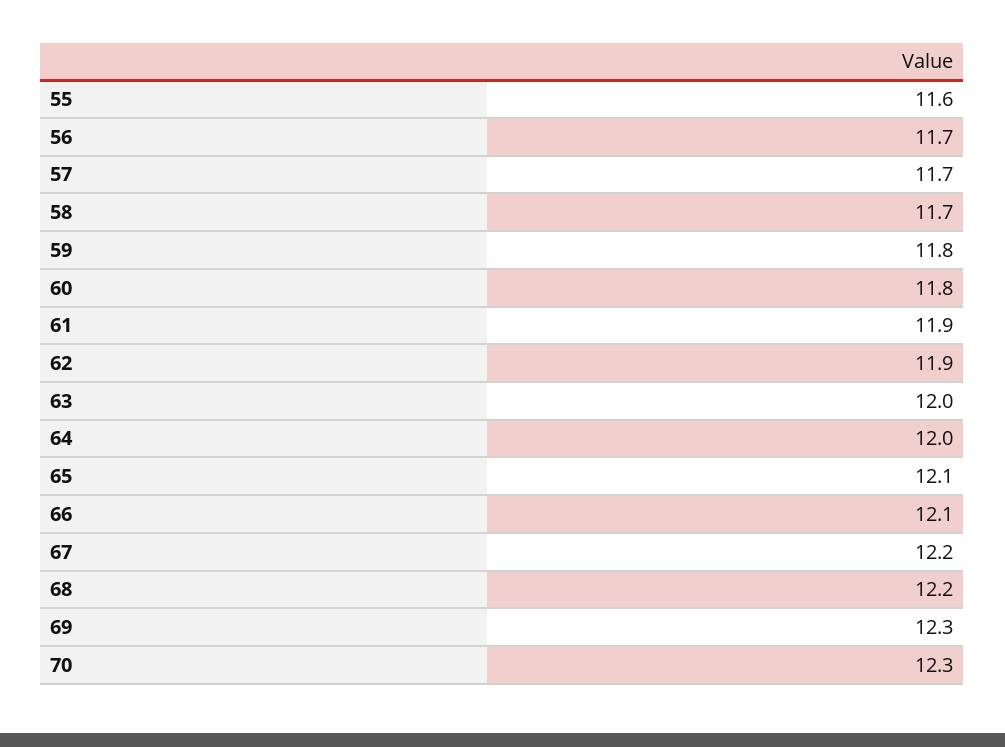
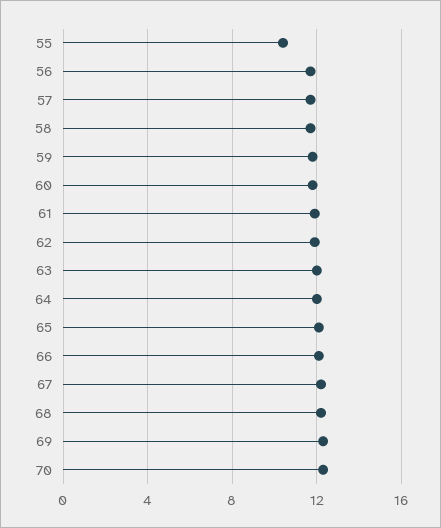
55: 11.6 -> 10.5

